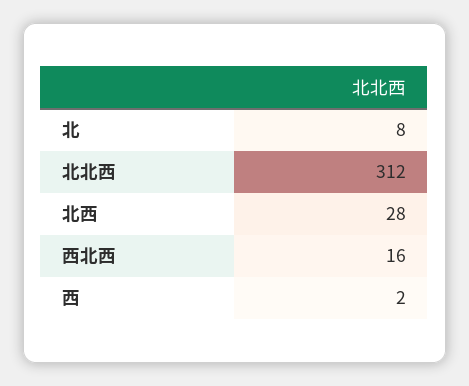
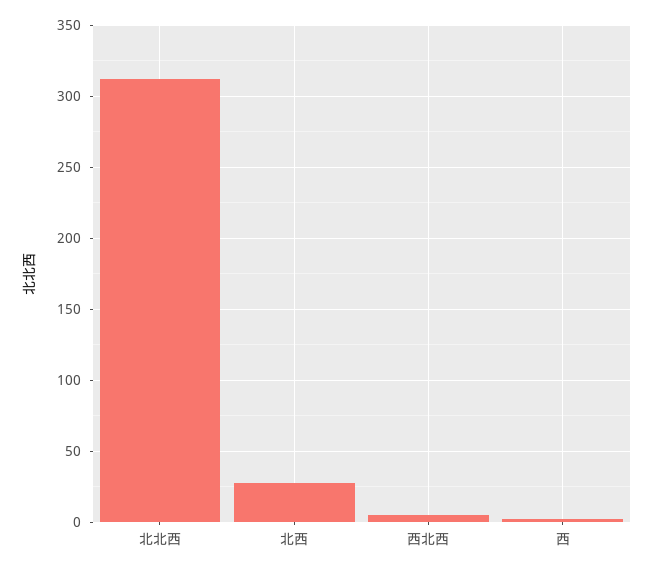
北: 8 -> none
西北西: 16 -> 5

